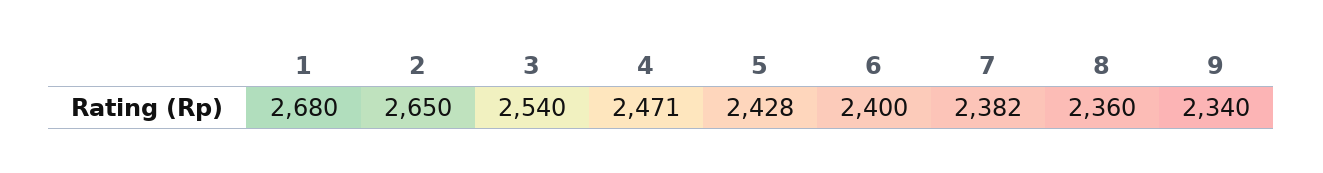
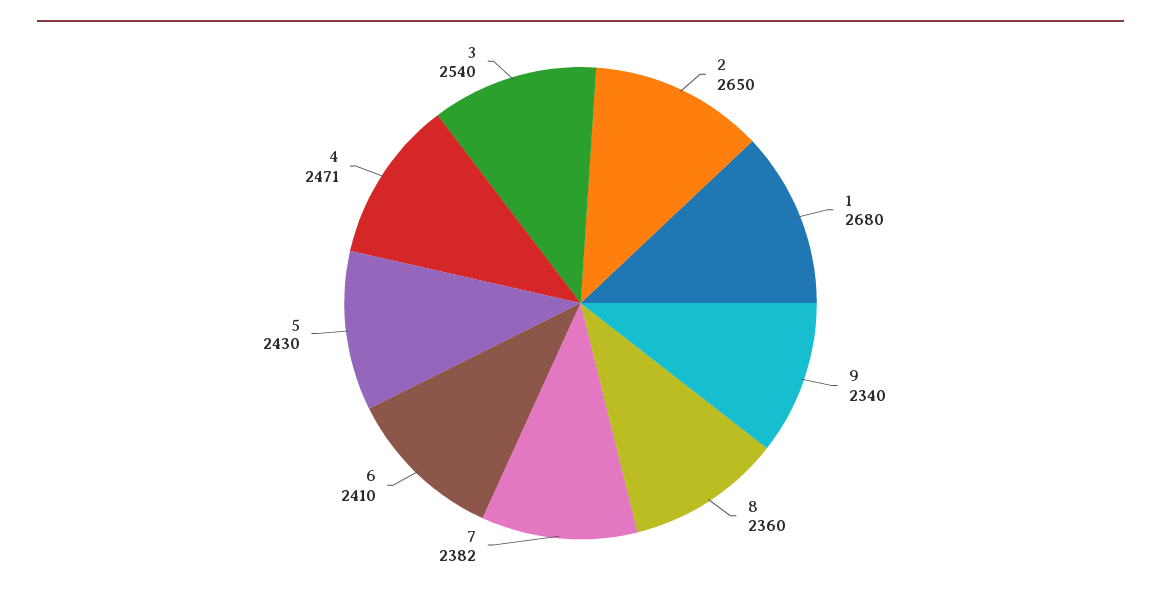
5: 2428 -> 2430
6: 2400 -> 2410

